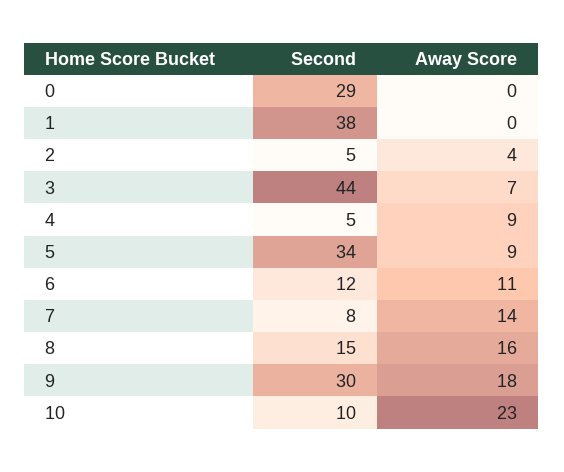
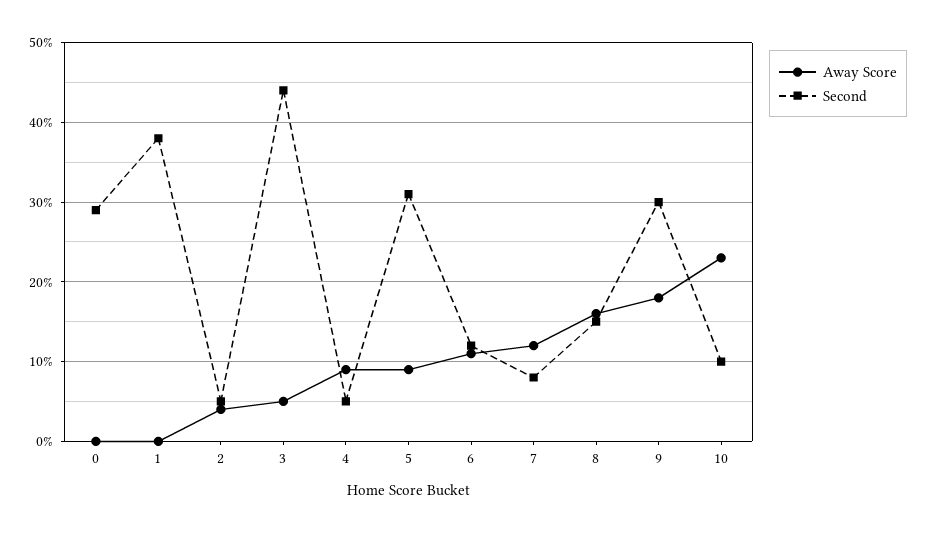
Away Score, 3: 7 -> 5
Second, 5: 34 -> 31
Away Score, 7: 14 -> 12

